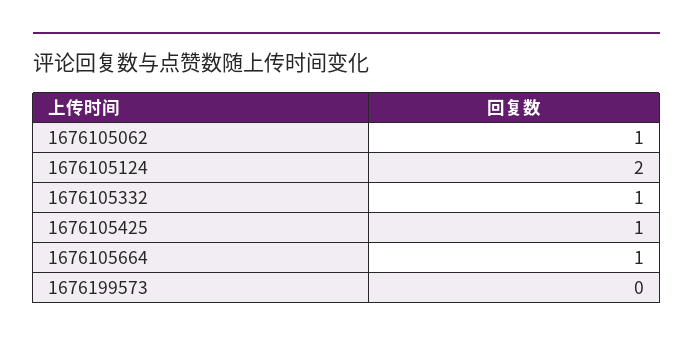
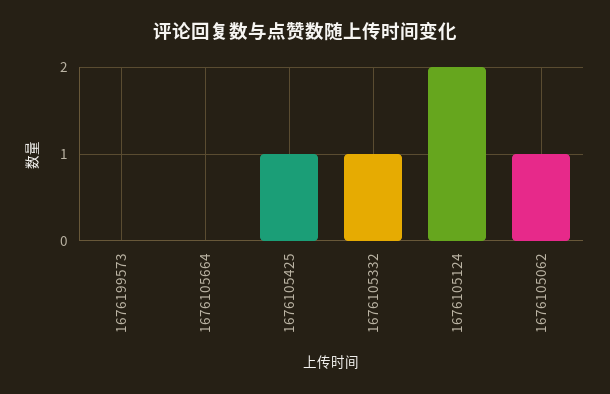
1676105664: 1 -> 0

